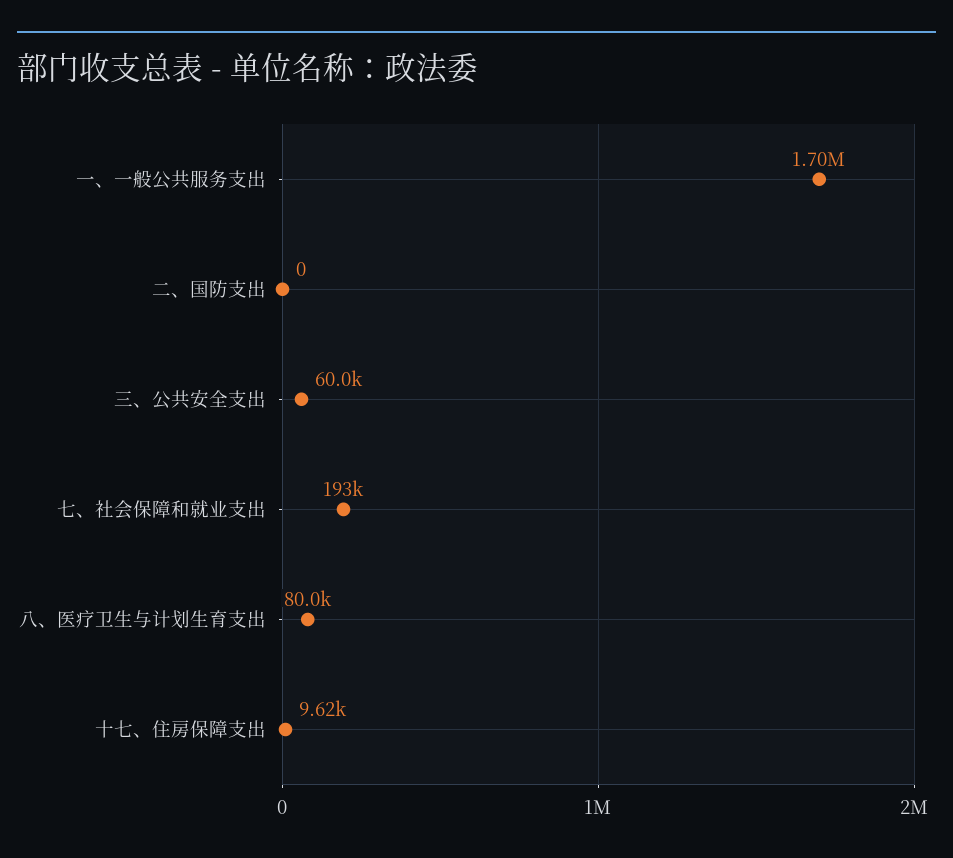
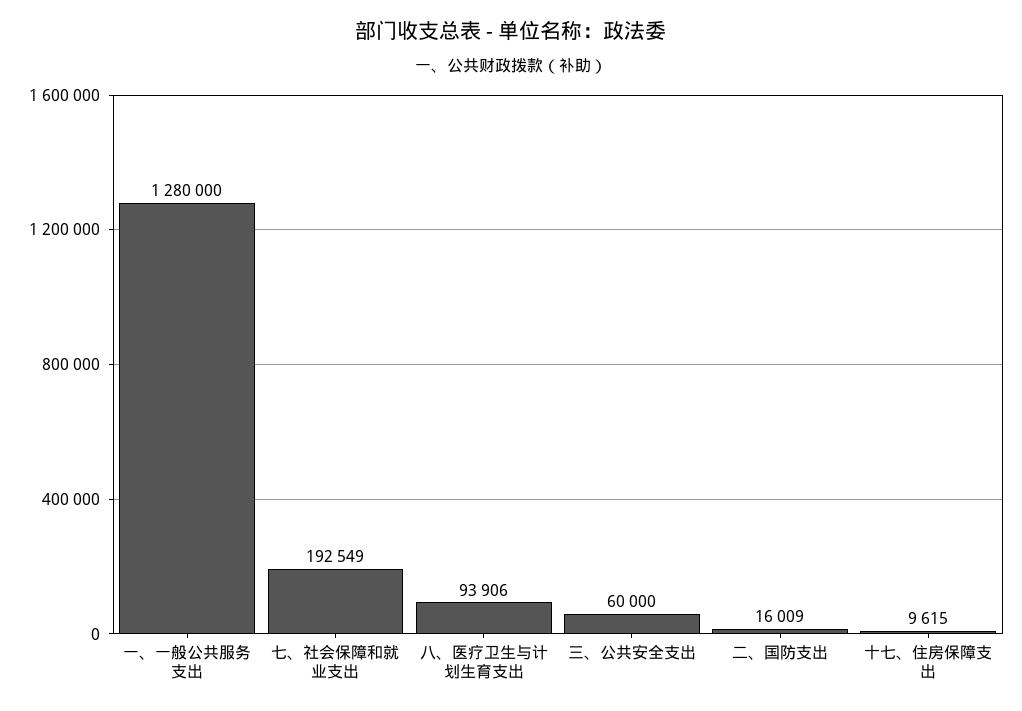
一、一般公共服务支出: 1700000 -> 1280000
二、国防支出: 0 -> 16009
八、医疗卫生与计划生育支出: 80000 -> 93906

